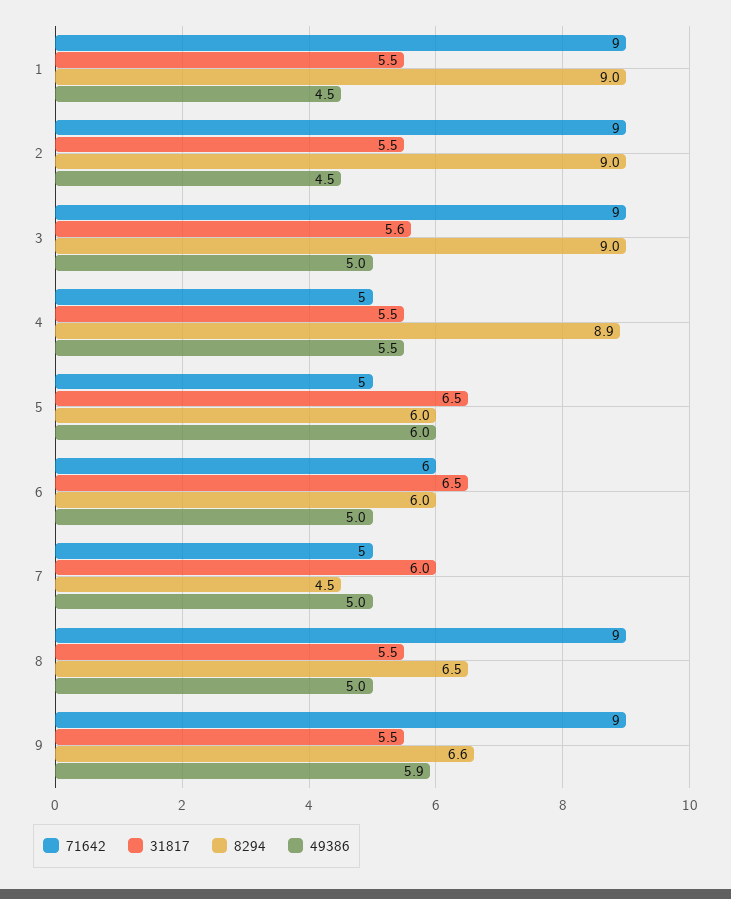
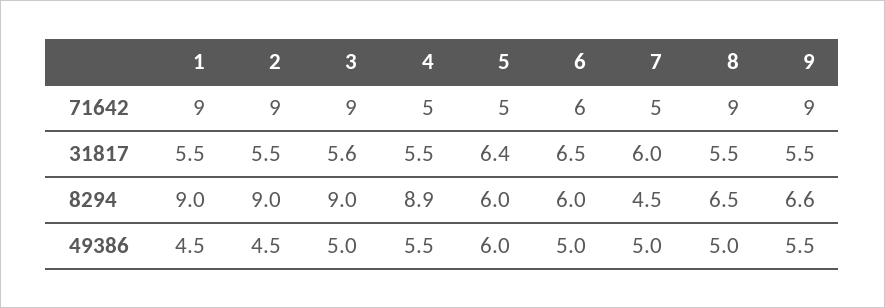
31817, 5: 6.5 -> 6.4
49386, 9: 5.9 -> 5.5

